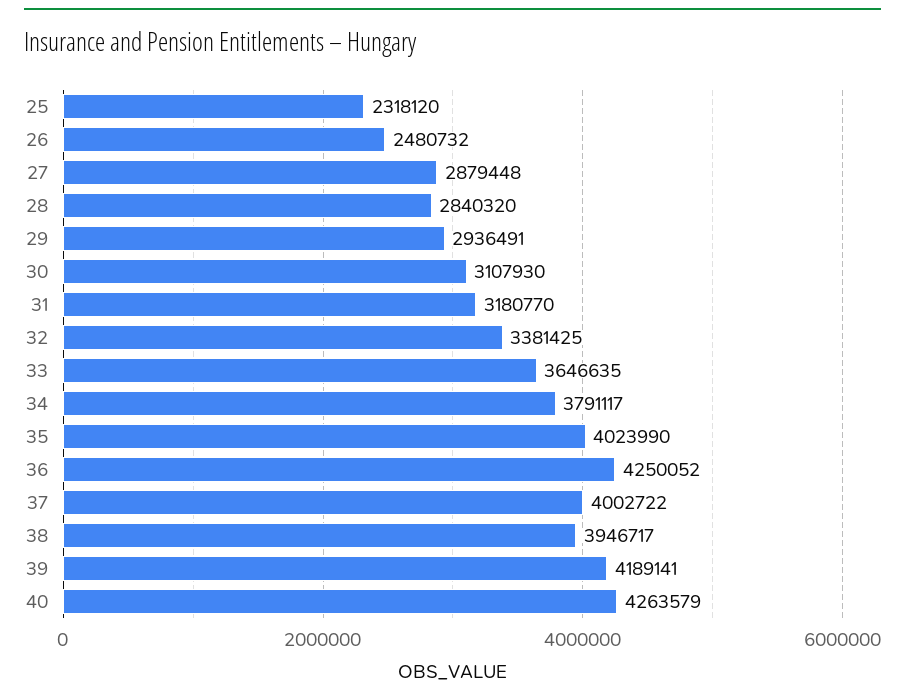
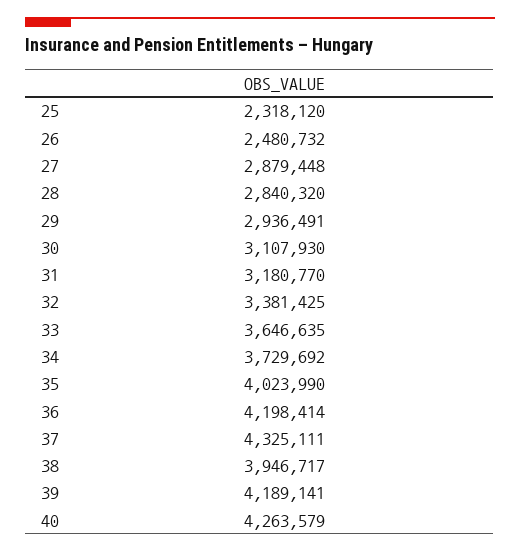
34: 3791117 -> 3729692
36: 4250052 -> 4198414
37: 4002722 -> 4325111

